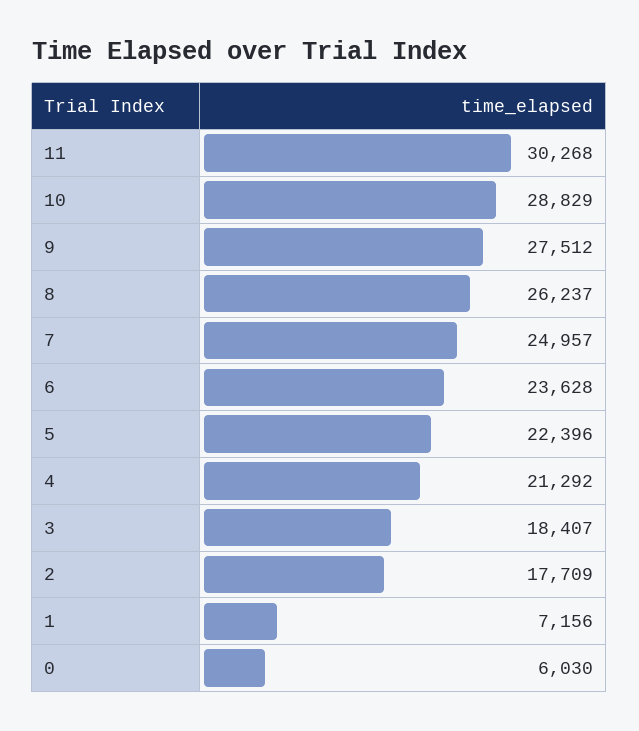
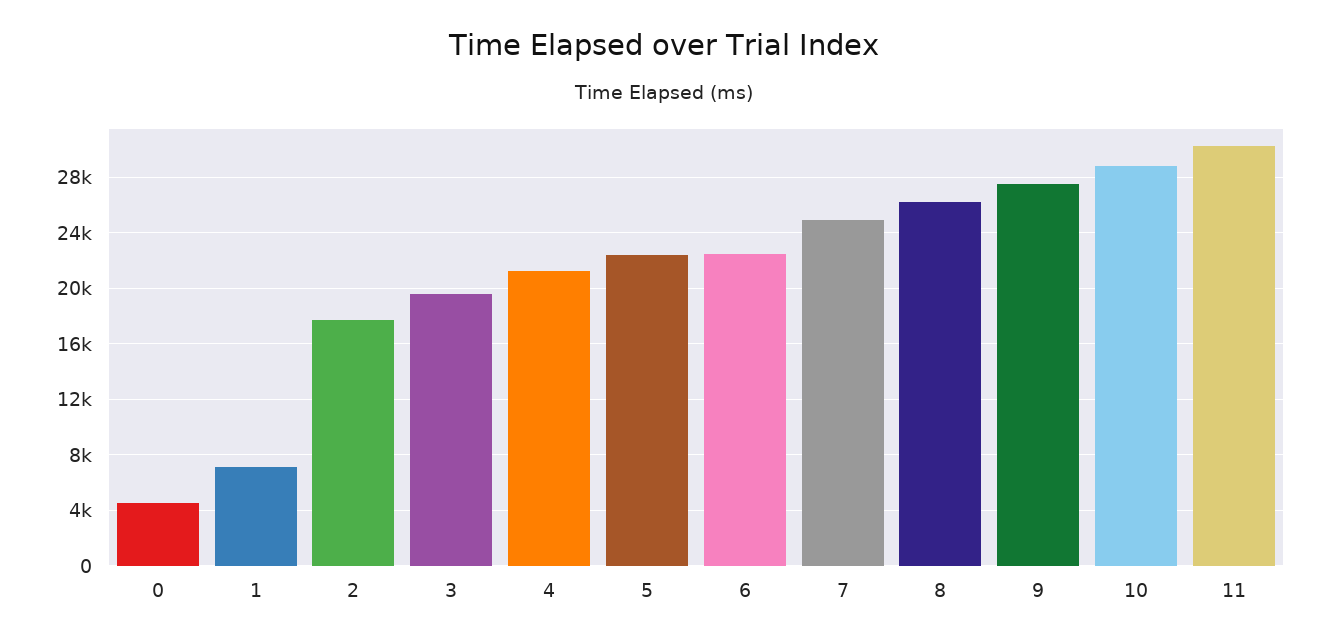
6: 23628 -> 22500
3: 18407 -> 19500
0: 6030 -> 4500

